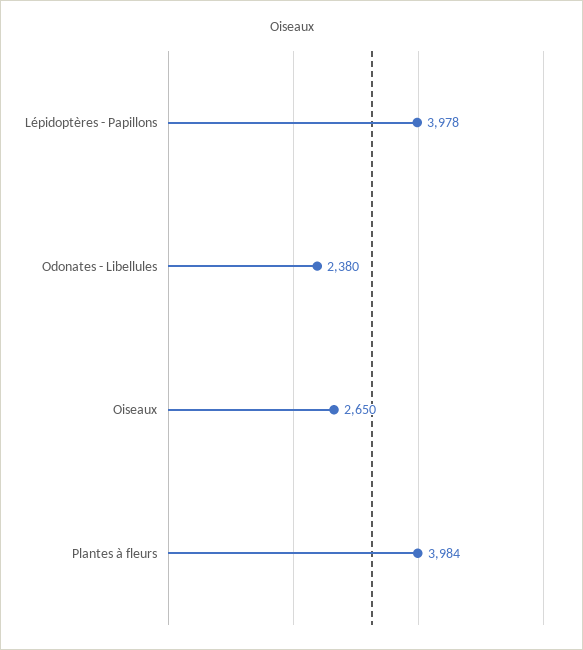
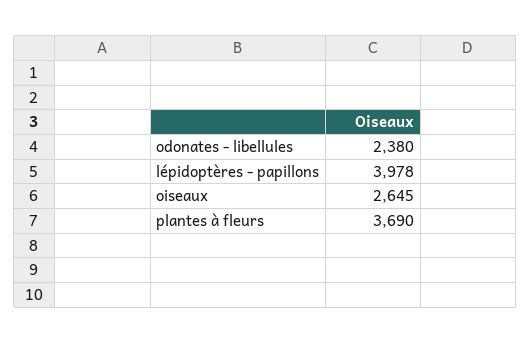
Oiseaux: 2650 -> 2645
Plantes à fleurs: 3984 -> 3690

